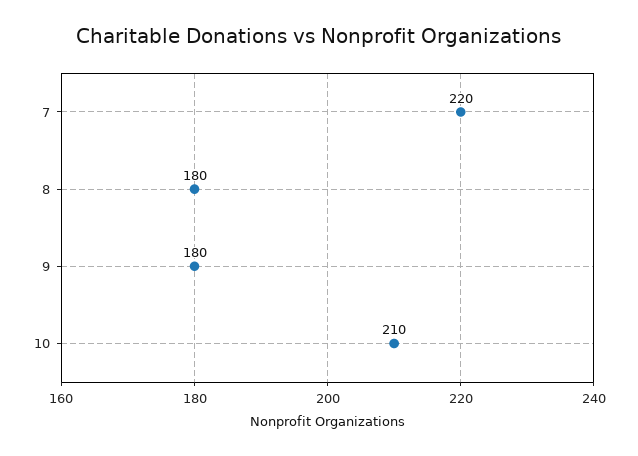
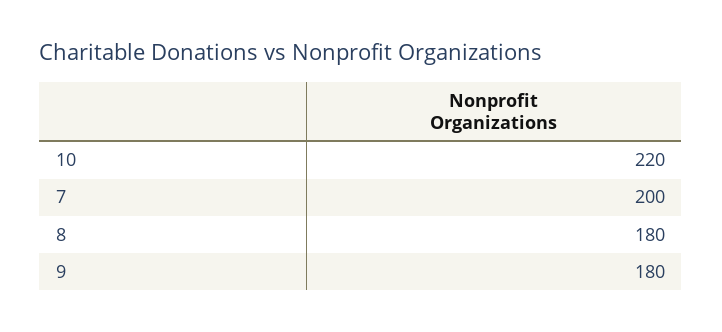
7: 220 -> 200
10: 210 -> 220

